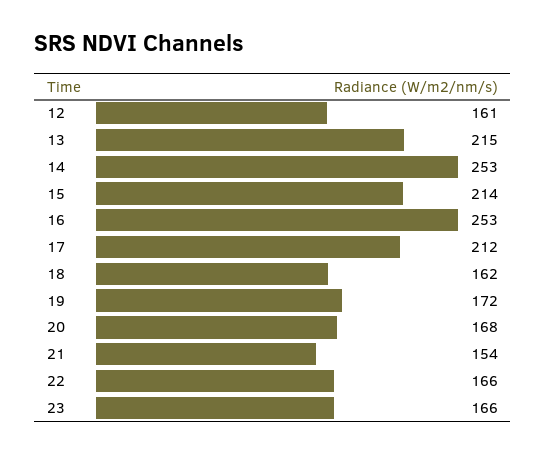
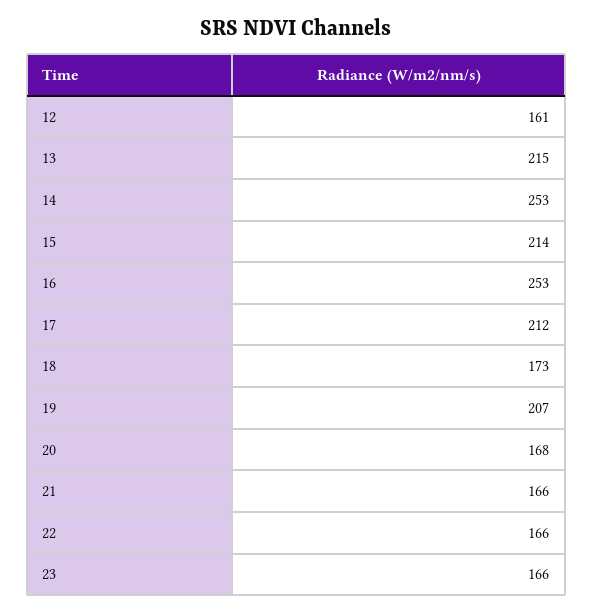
18: 162 -> 173
19: 172 -> 207
21: 154 -> 166

